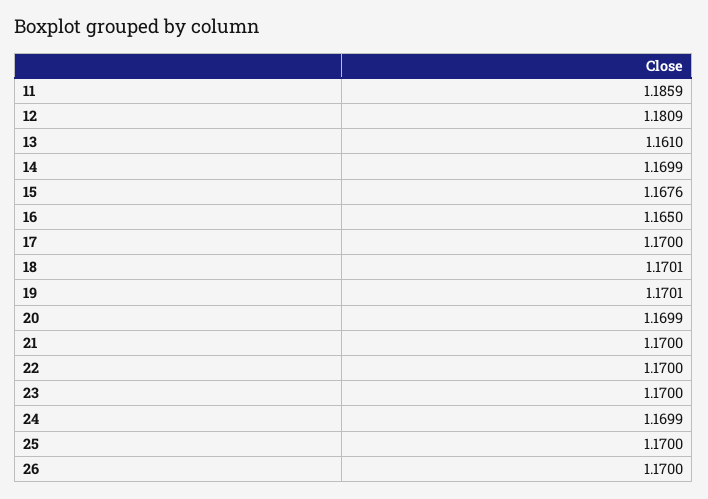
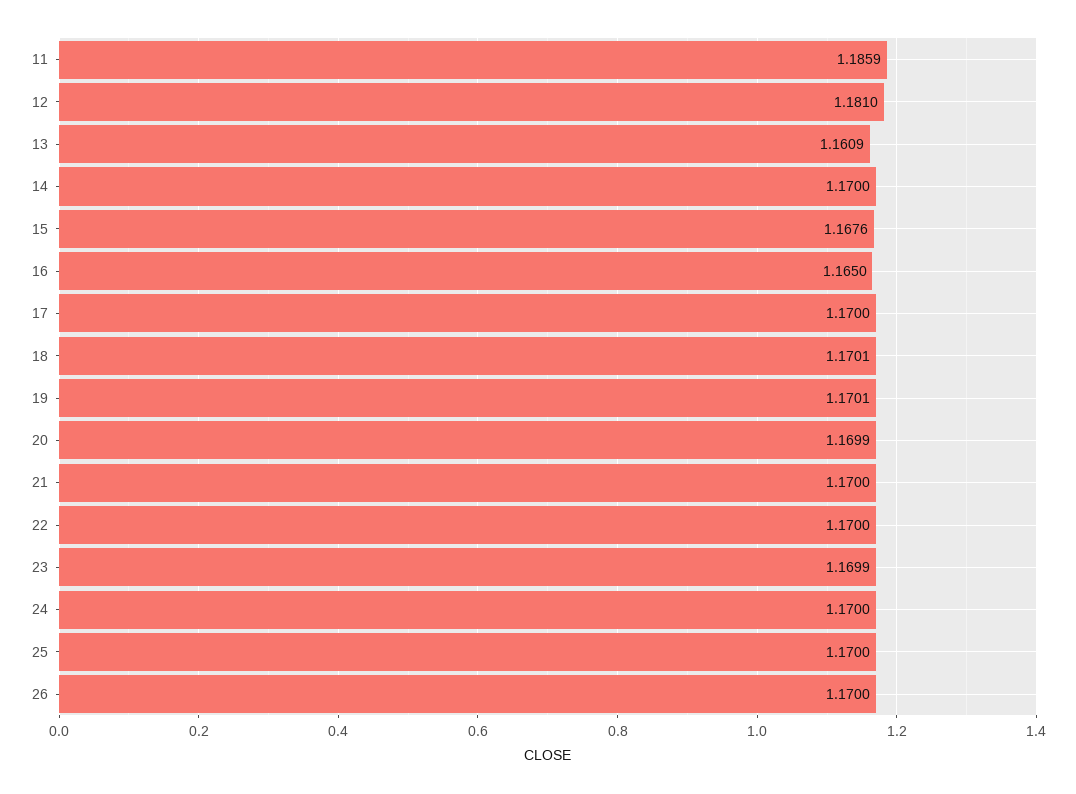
12: 1.1809 -> 1.181
13: 1.161 -> 1.1609
14: 1.1699 -> 1.17
23: 1.17 -> 1.1699
24: 1.1699 -> 1.17

